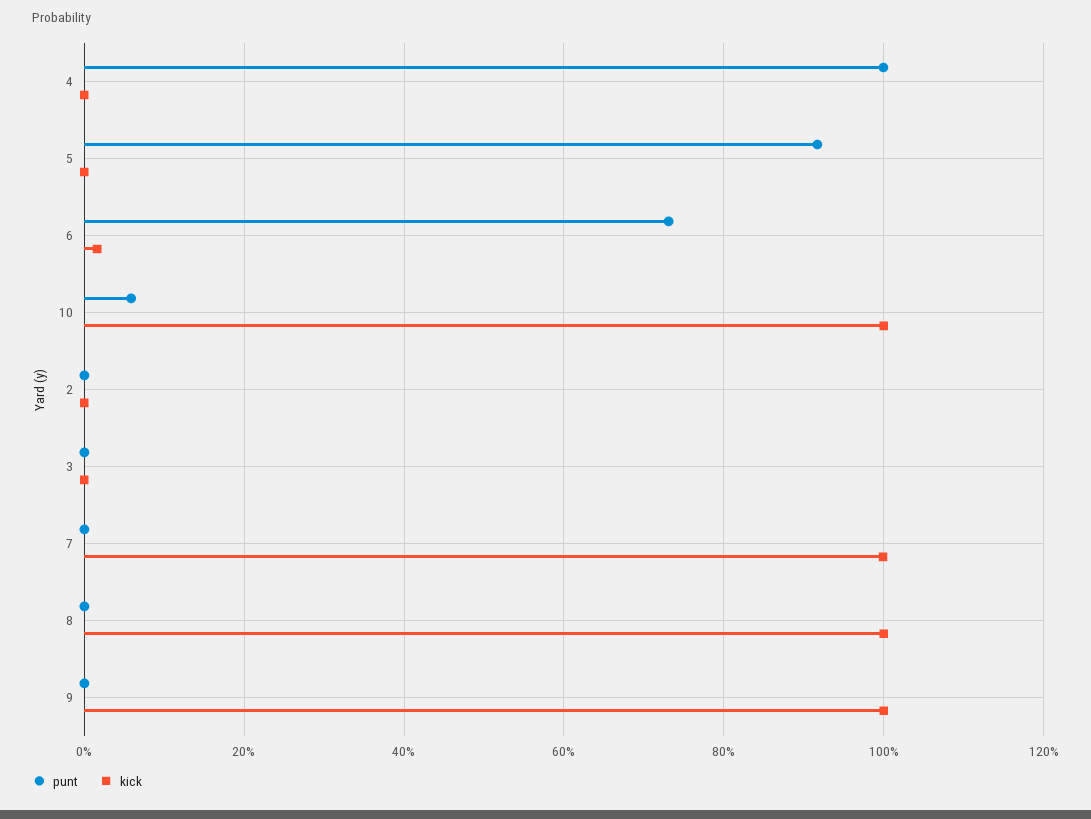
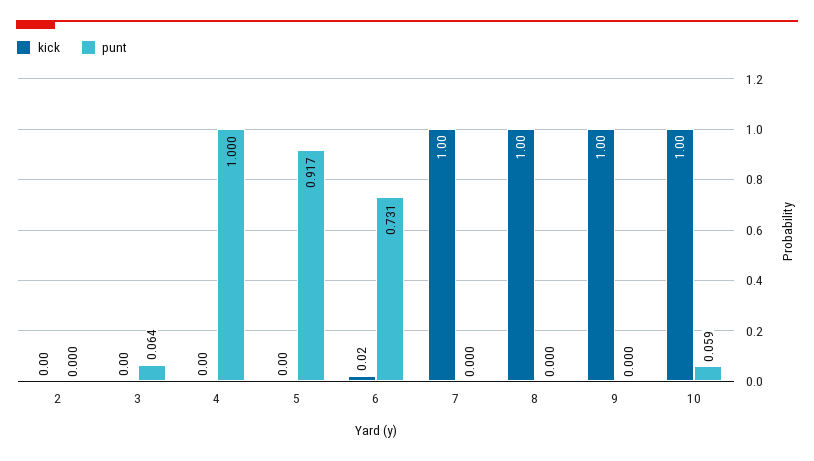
punt, 3: 0 -> 0.064

